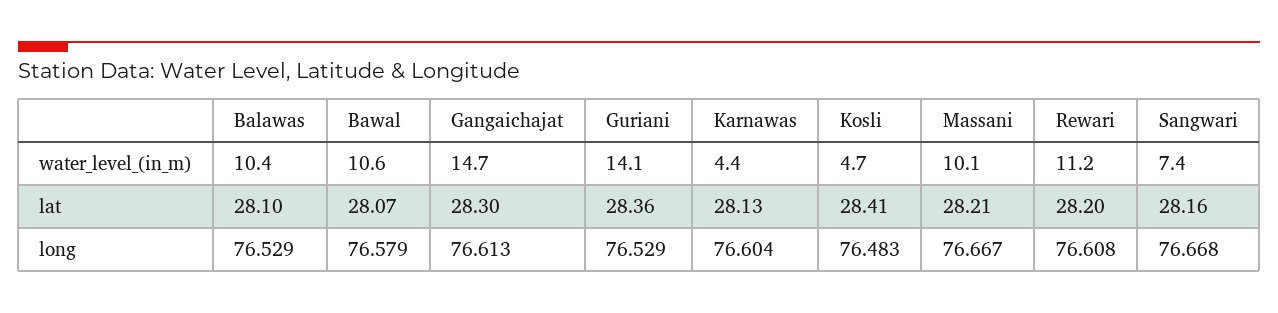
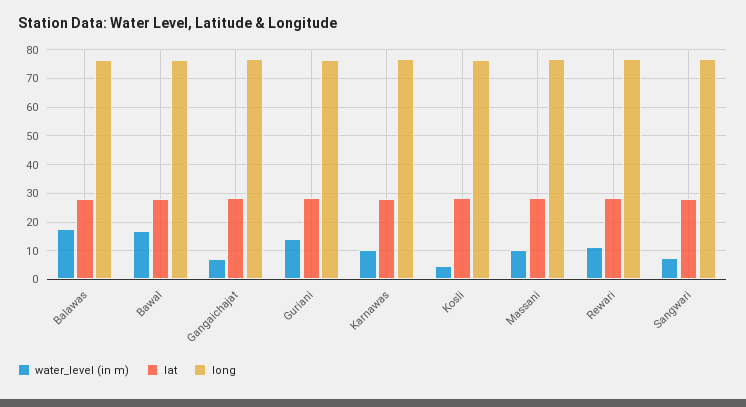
water_level_(in_m), Balawas: 10.4 -> 17.5
water_level_(in_m), Bawal: 10.6 -> 17.5
water_level_(in_m), Gangaichajat: 14.7 -> 7.5
water_level_(in_m), Karnawas: 4.4 -> 10

